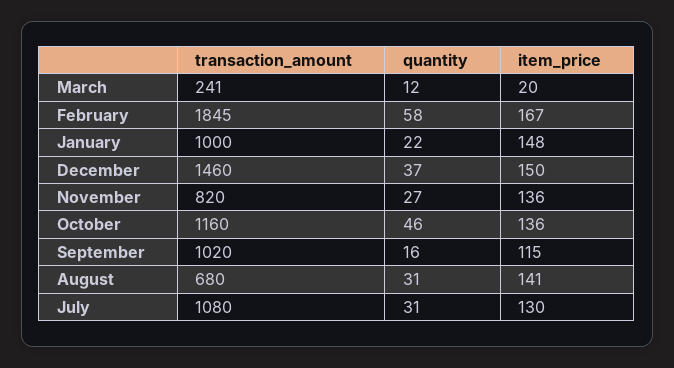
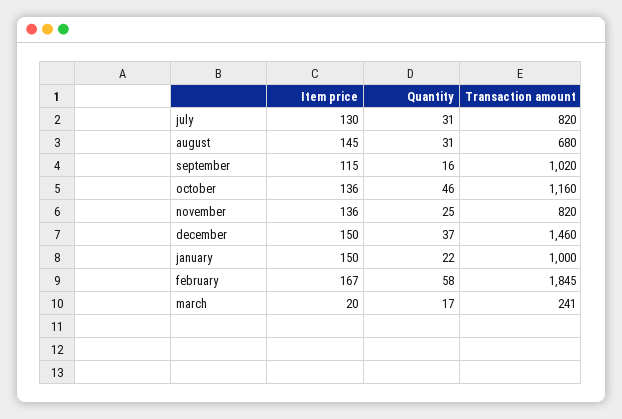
quantity, March: 12 -> 17
item_price, January: 148 -> 150
quantity, November: 27 -> 25
item_price, August: 141 -> 145
transaction_amount, July: 1080 -> 820

